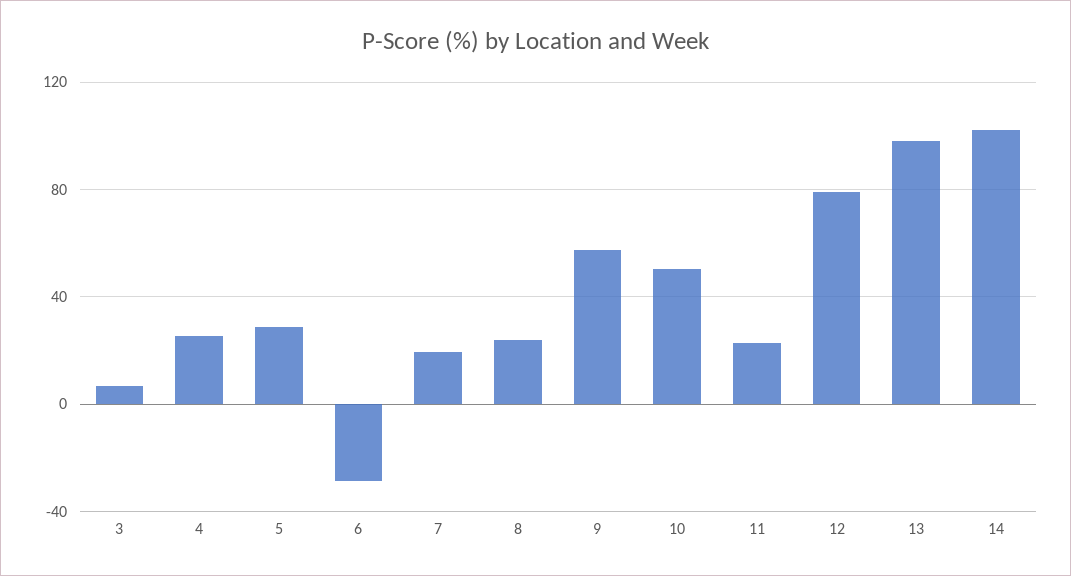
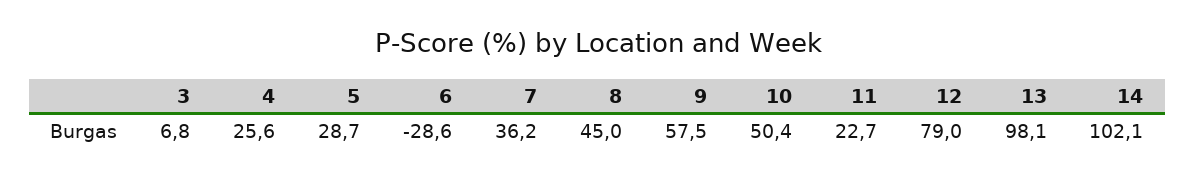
7: 20 -> 36.2
8: 25 -> 45

